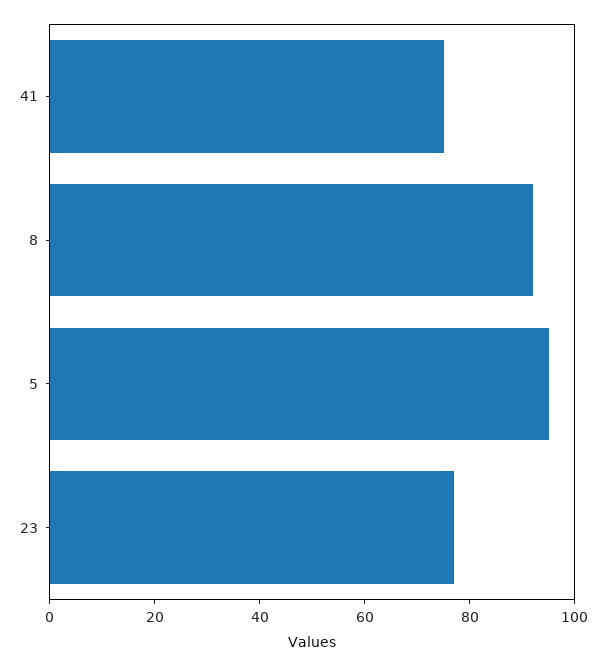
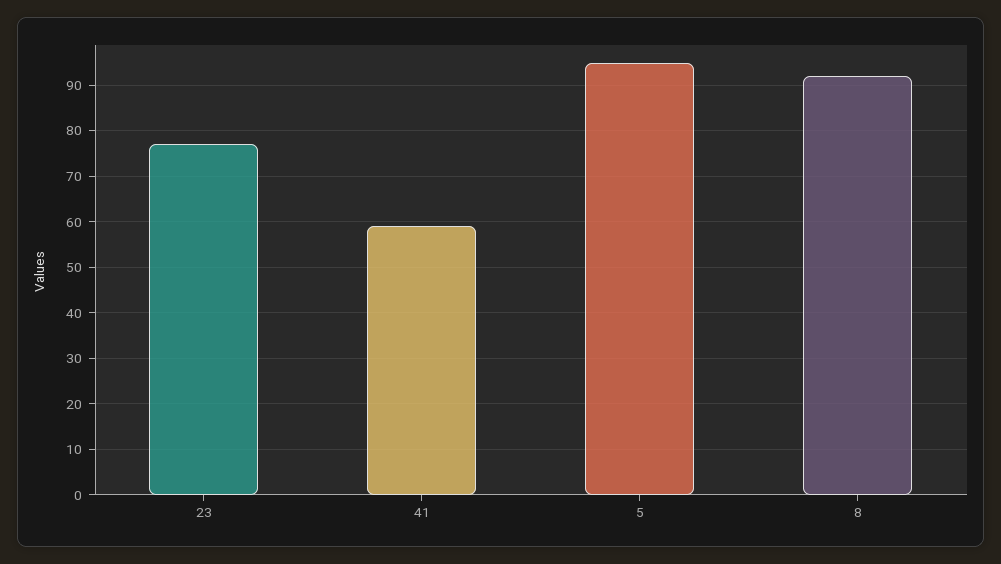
41: 75 -> 60

